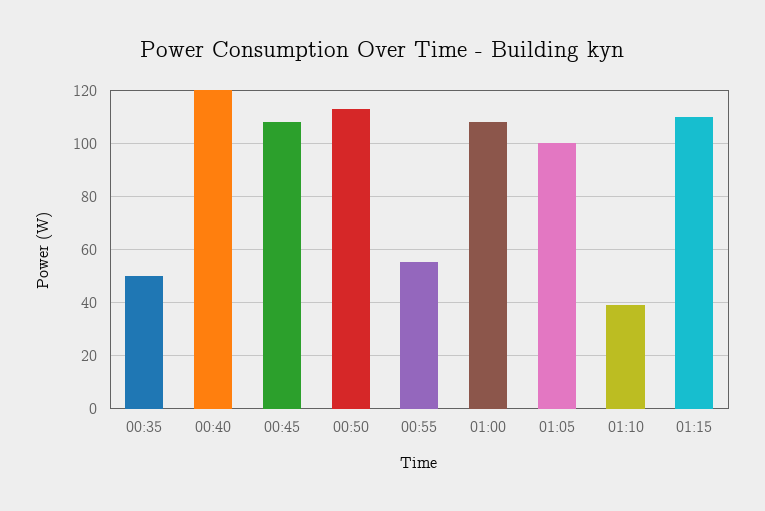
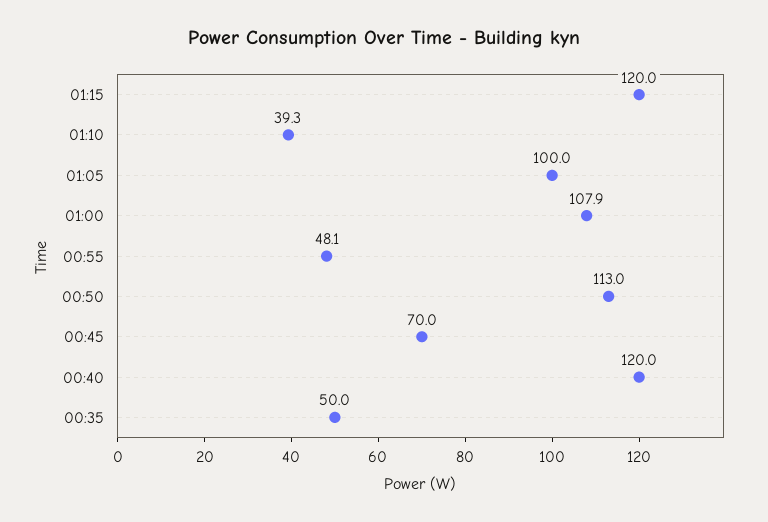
00:45: 107.5 -> 70
00:55: 55 -> 48.1
01:15: 110 -> 120

